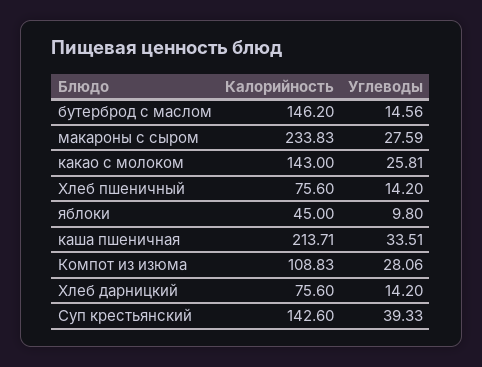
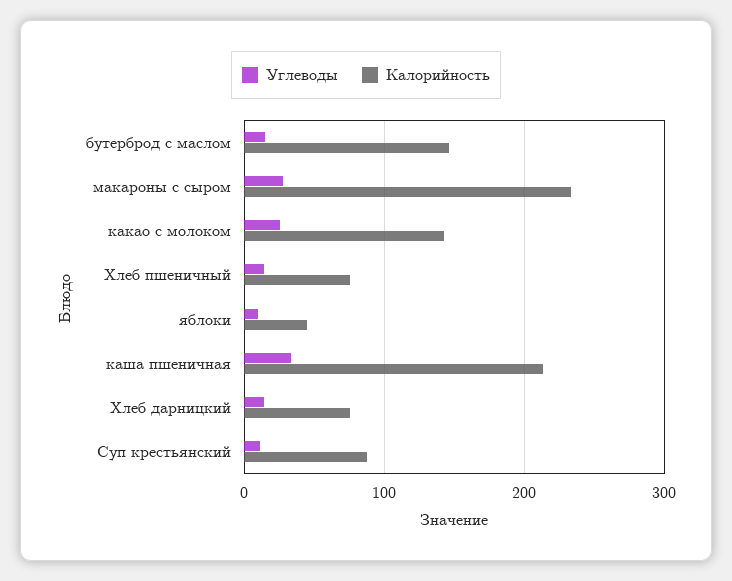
Калорийность, Компот из изюма: 108.83 -> none
Углеводы, Компот из изюма: 28.06 -> none
Калорийность, Суп крестьянский: 142.6 -> 90
Углеводы, Суп крестьянский: 39.33 -> 10

